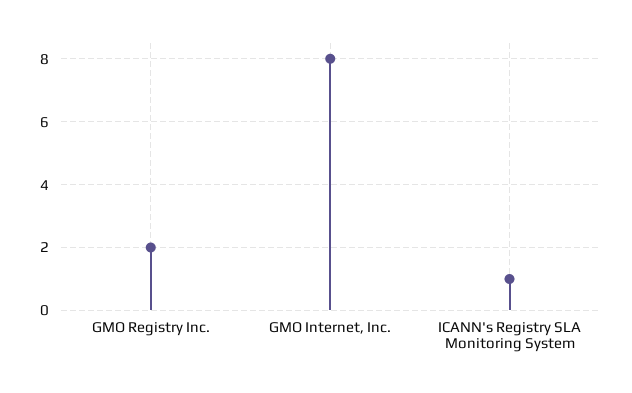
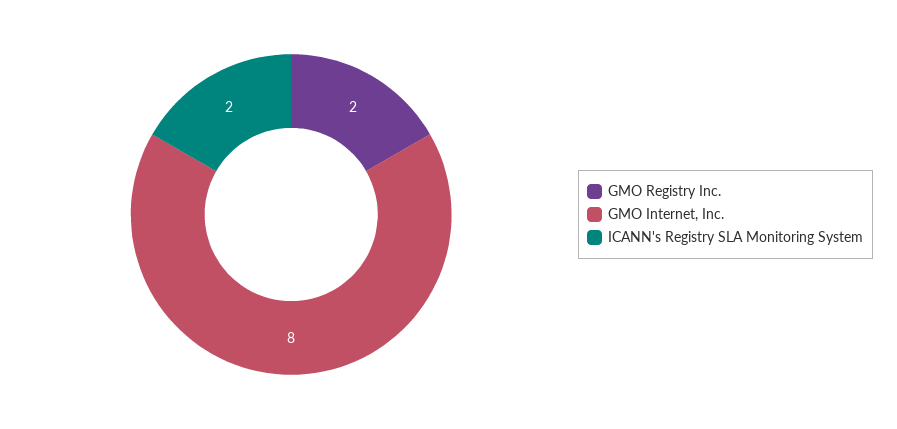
ICANN's Registry SLA Monitoring System: 1 -> 2

